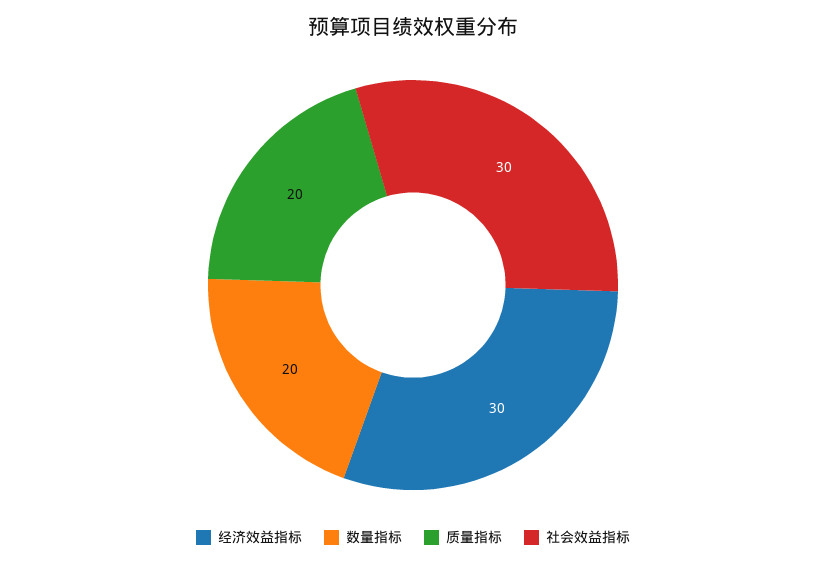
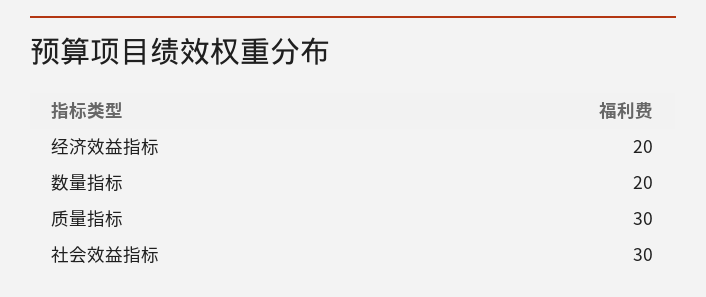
经济效益指标: 30 -> 20
质量指标: 20 -> 30

